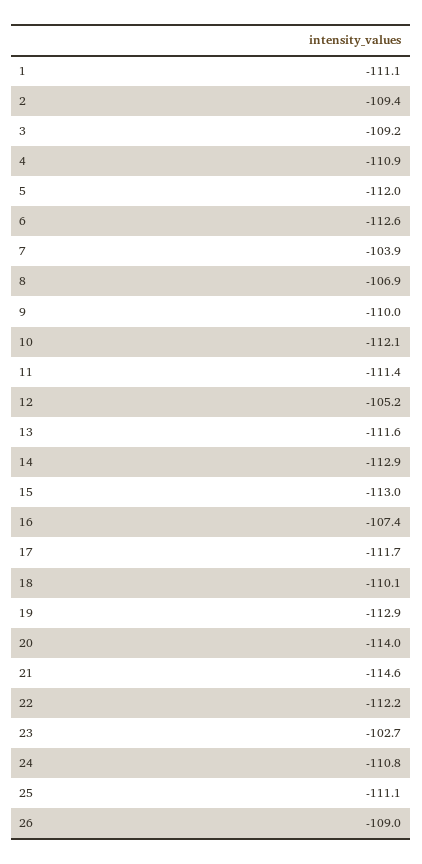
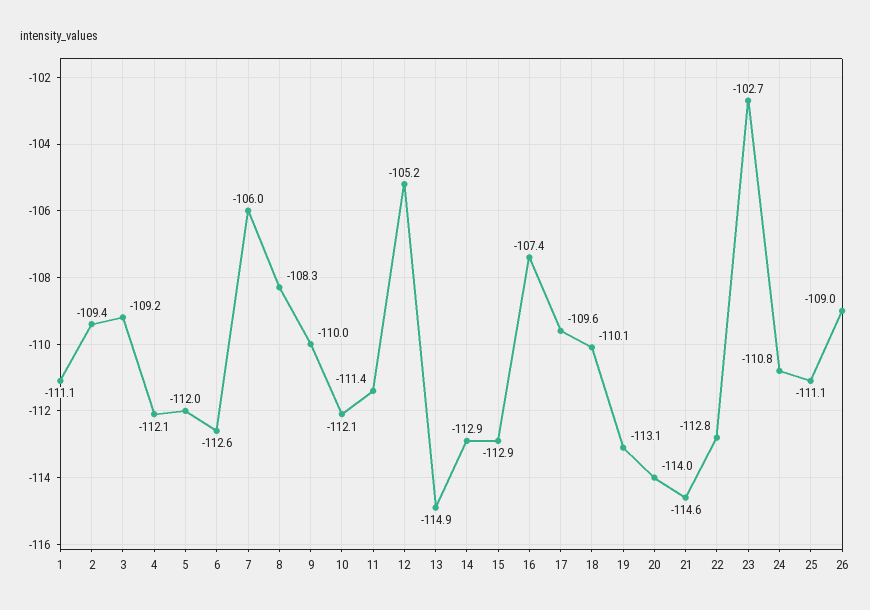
4: -110.9 -> -112.1
7: -103.9 -> -106
8: -106.9 -> -108.3
13: -111.6 -> -114.9
15: -113 -> -112.9
17: -111.7 -> -109.6
19: -112.9 -> -113.1
22: -112.2 -> -112.8

